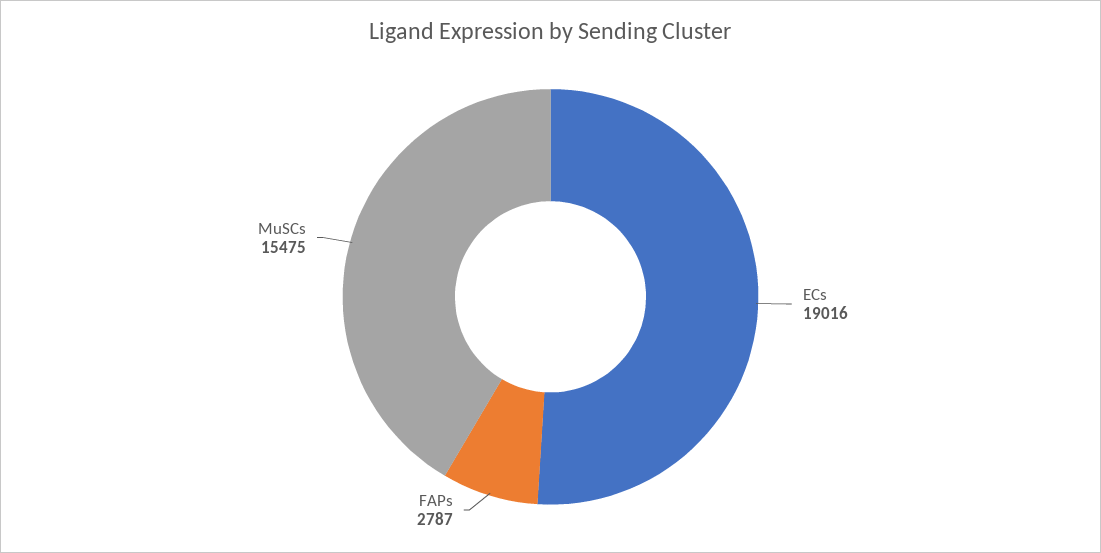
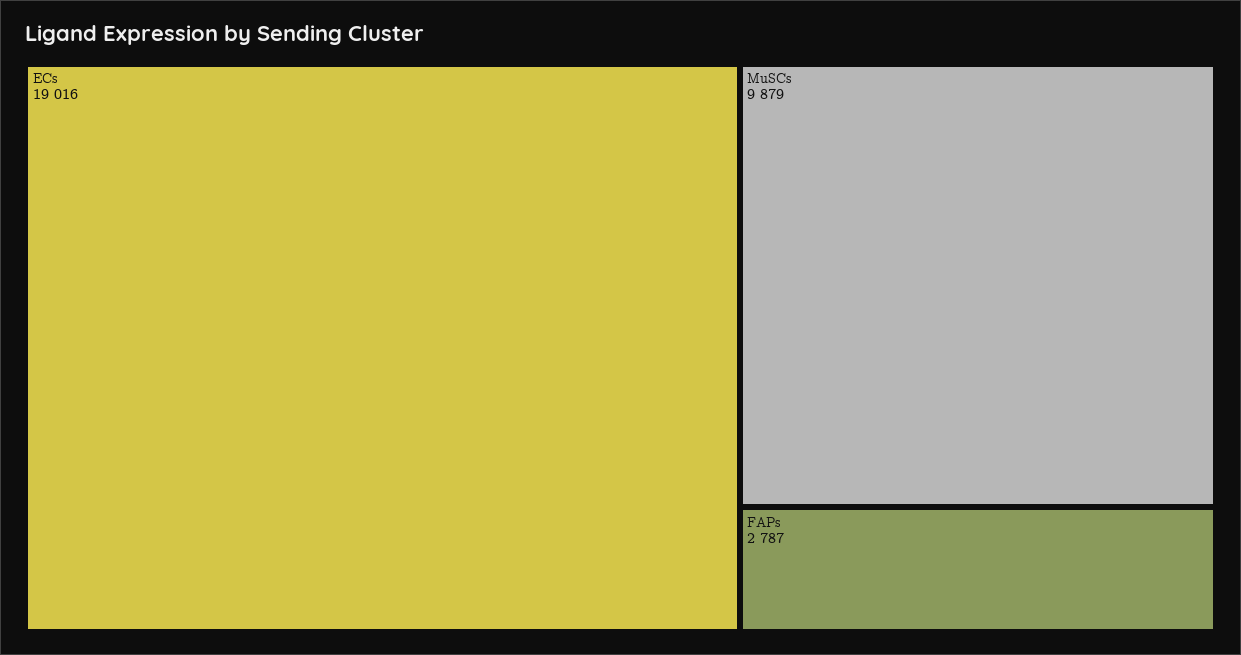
MuSCs: 15475 -> 9879

